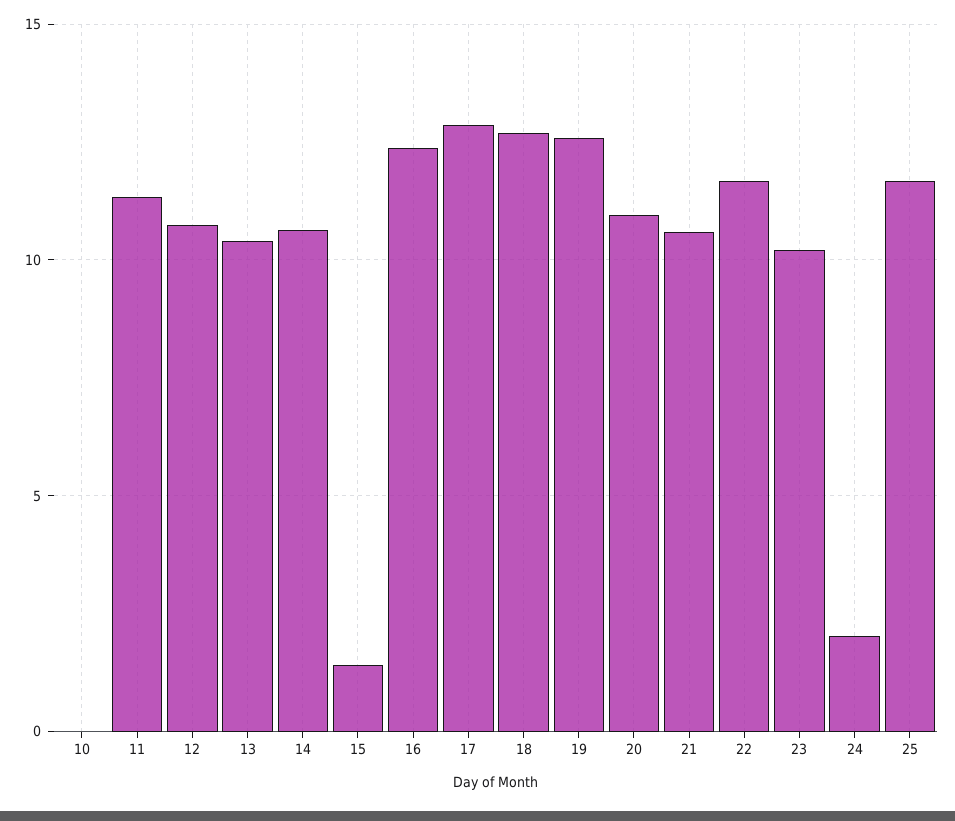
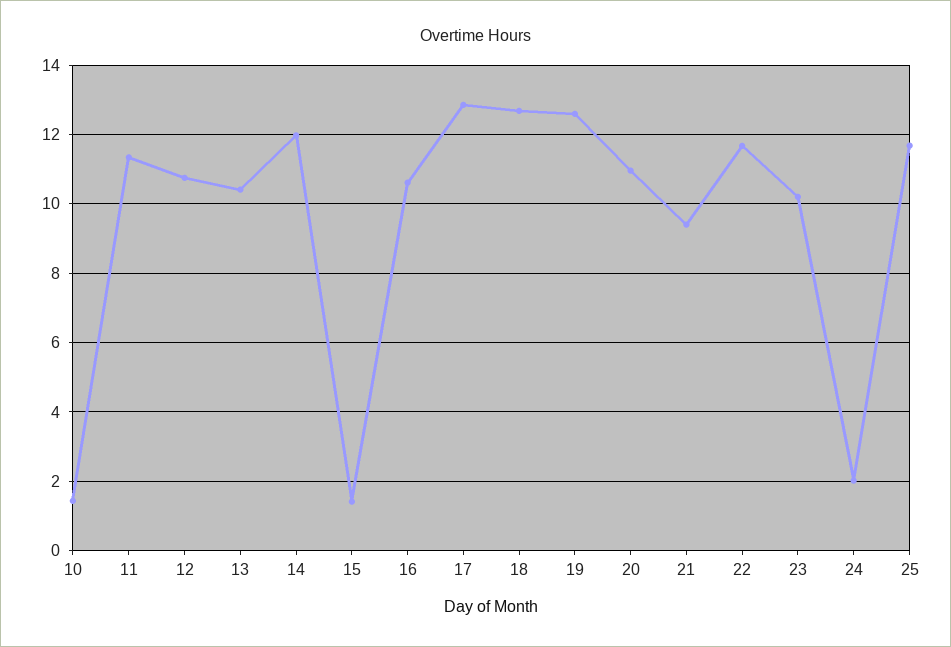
10: 0 -> 1.4
14: 10.5 -> 12
16: 12.5 -> 10.6
21: 10.5 -> 9.4

